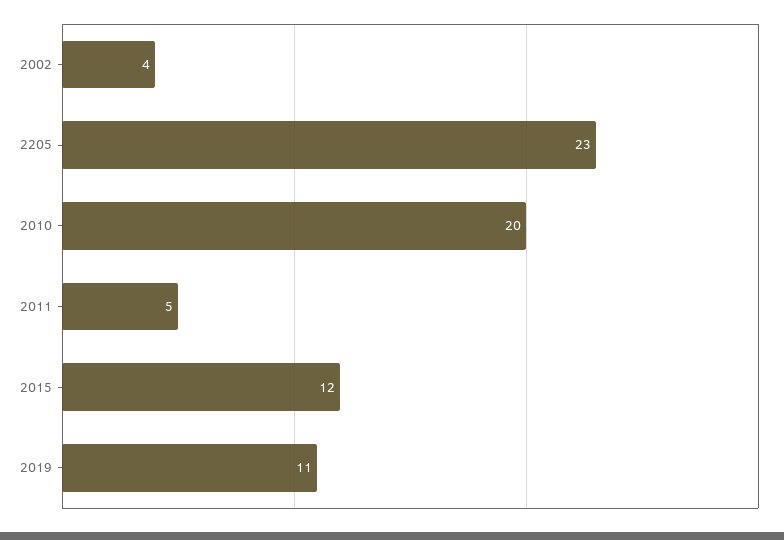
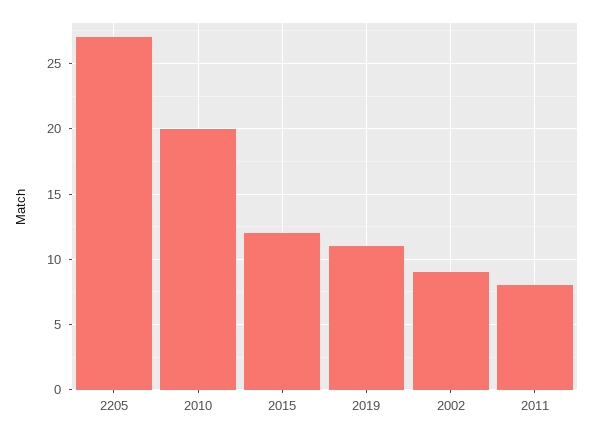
2002: 4 -> 9
2205: 23 -> 27
2011: 5 -> 8

